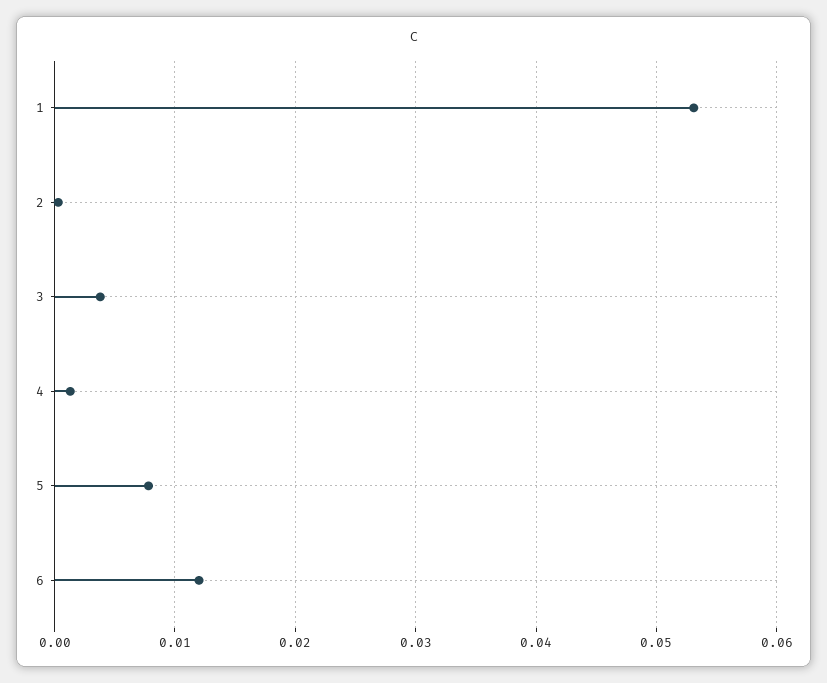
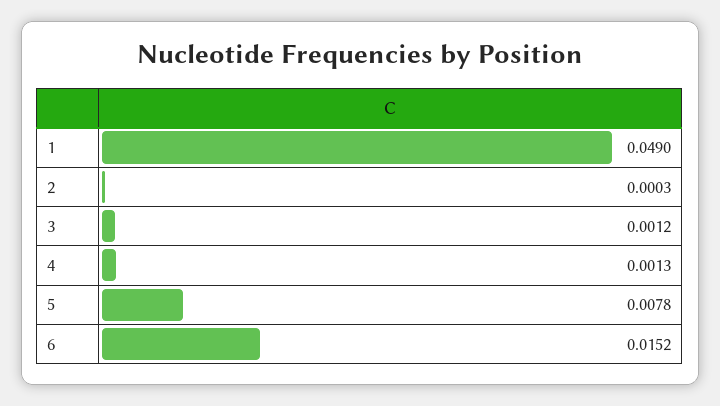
1: 0.053 -> 0.049
3: 0.004 -> 0.0012
6: 0.012 -> 0.0152

